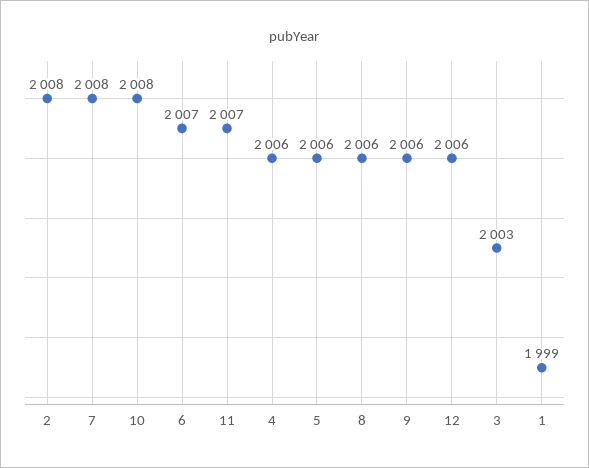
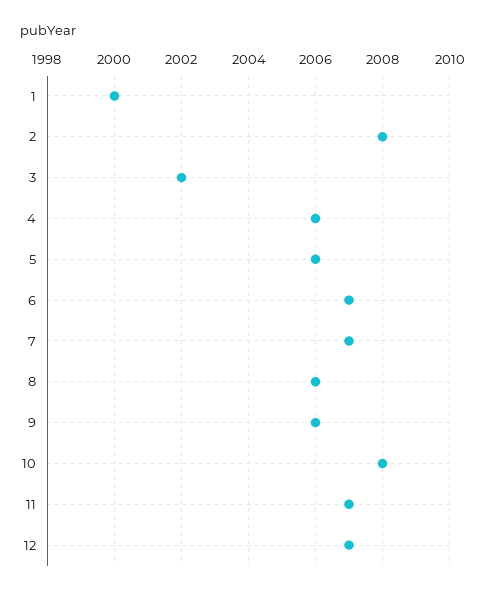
7: 2008 -> 2007
12: 2006 -> 2007
3: 2003 -> 2002
1: 1999 -> 2000

